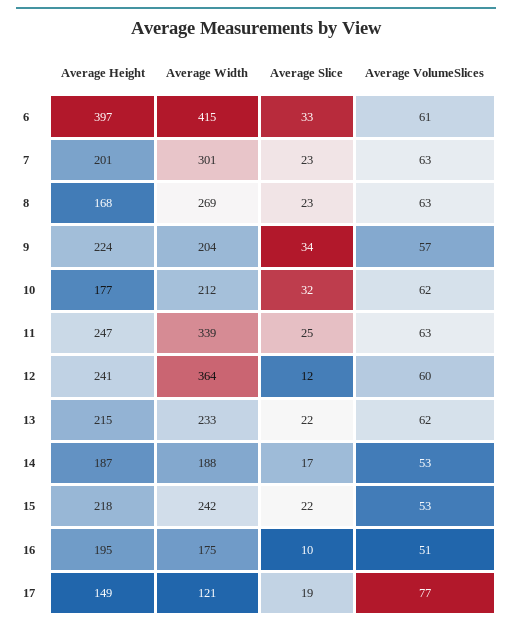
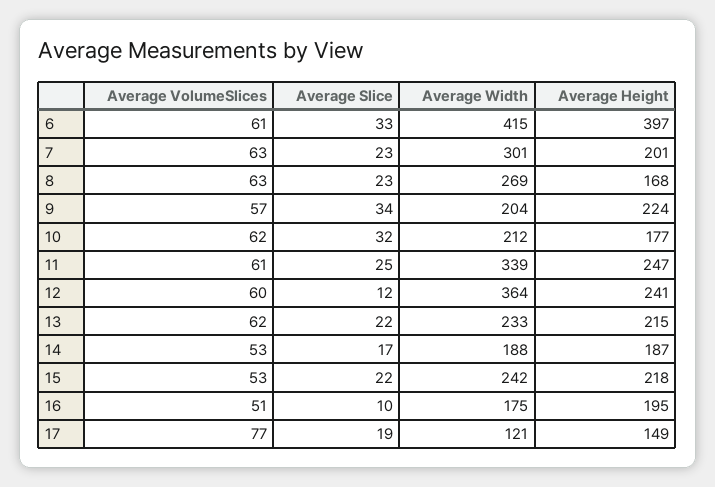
Average VolumeSlices, 11: 63 -> 61

